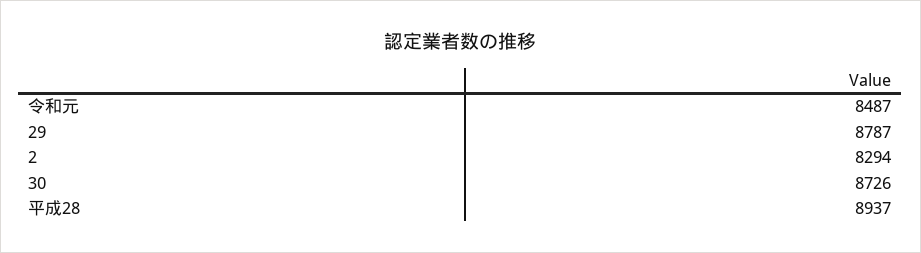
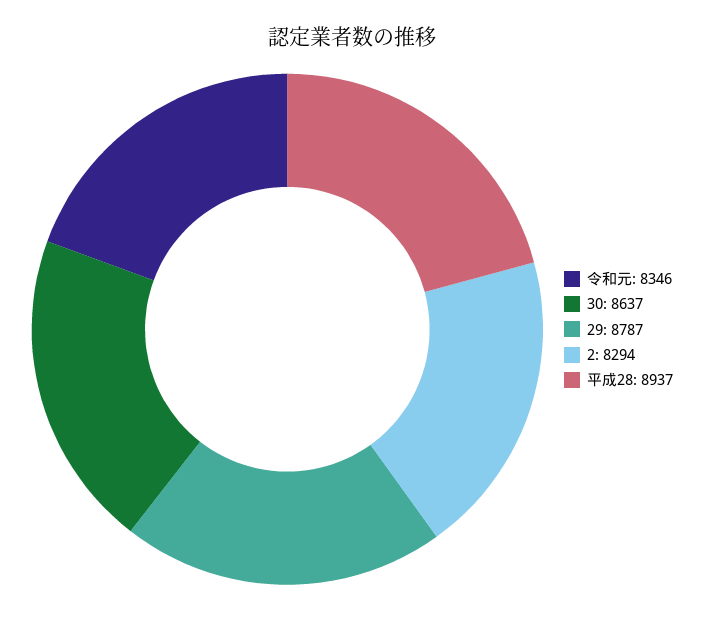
令和元: 8487 -> 8346
30: 8726 -> 8637

